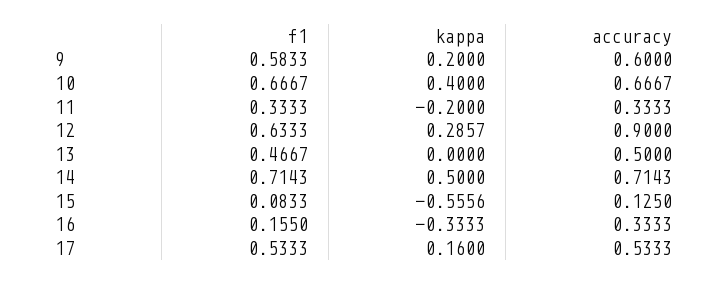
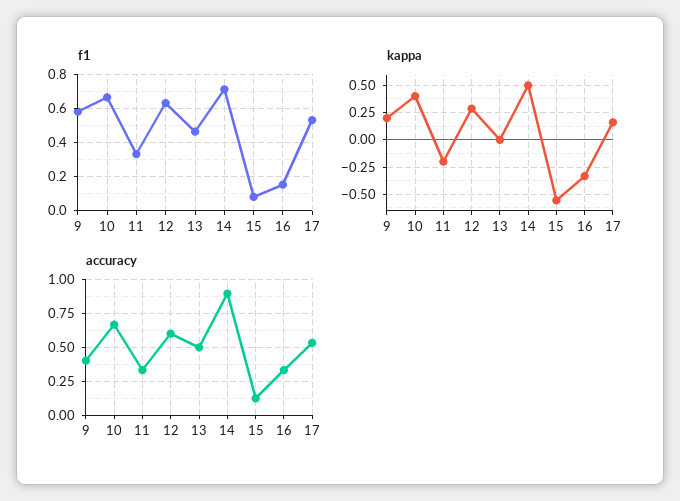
accuracy, 9: 0.6 -> 0.4
accuracy, 12: 0.9 -> 0.6
accuracy, 14: 0.7143 -> 0.9

